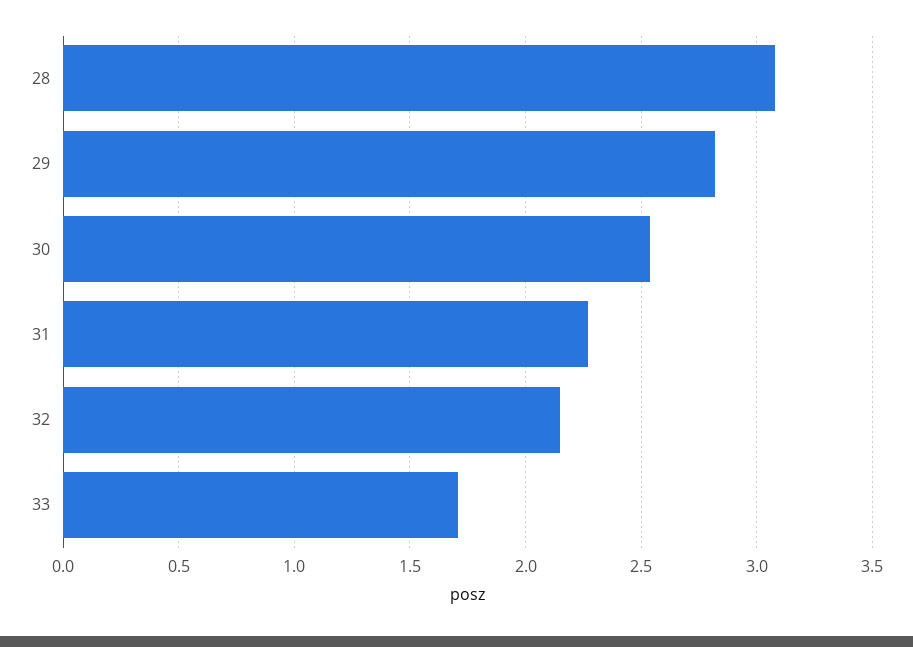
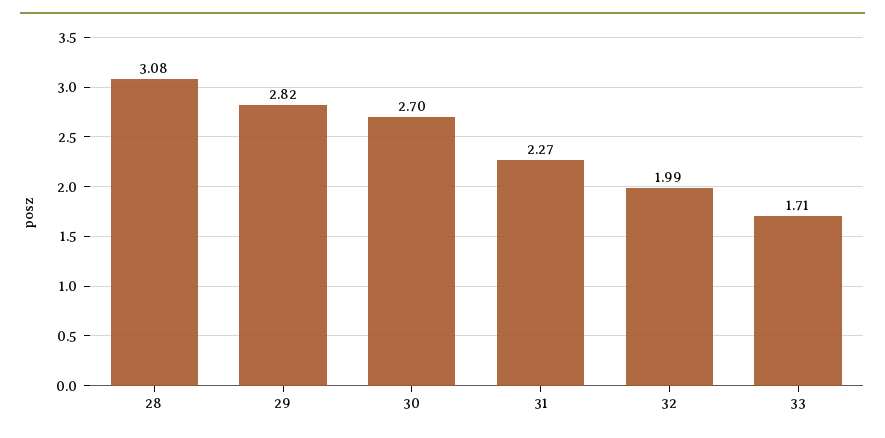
30: 2.55 -> 2.7
32: 2.15 -> 1.99

